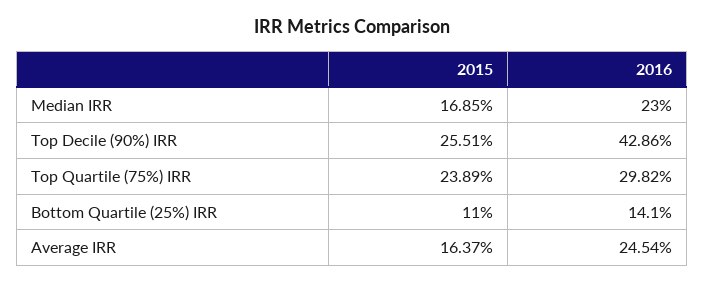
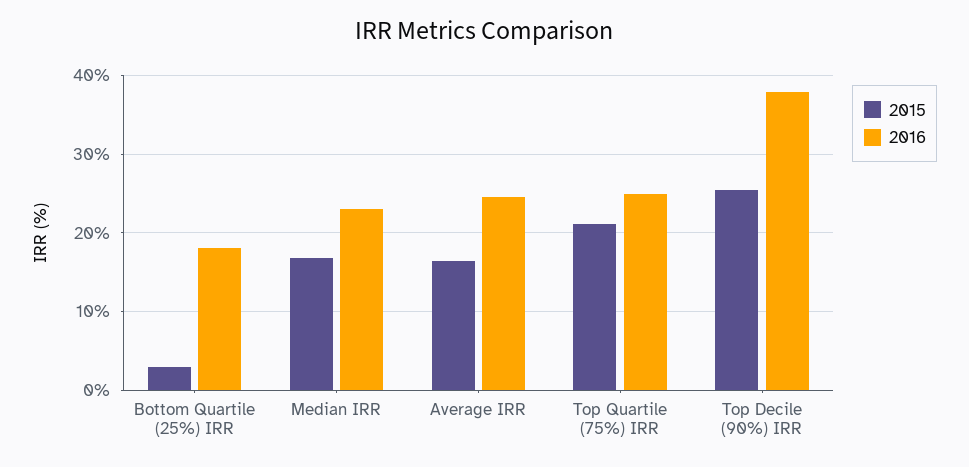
2016, Top Decile (90%) IRR: 42.86 -> 38
2015, Top Quartile (75%) IRR: 23.89 -> 21
2016, Top Quartile (75%) IRR: 29.82 -> 25
2015, Bottom Quartile (25%) IRR: 11 -> 3
2016, Bottom Quartile (25%) IRR: 14.1 -> 18

